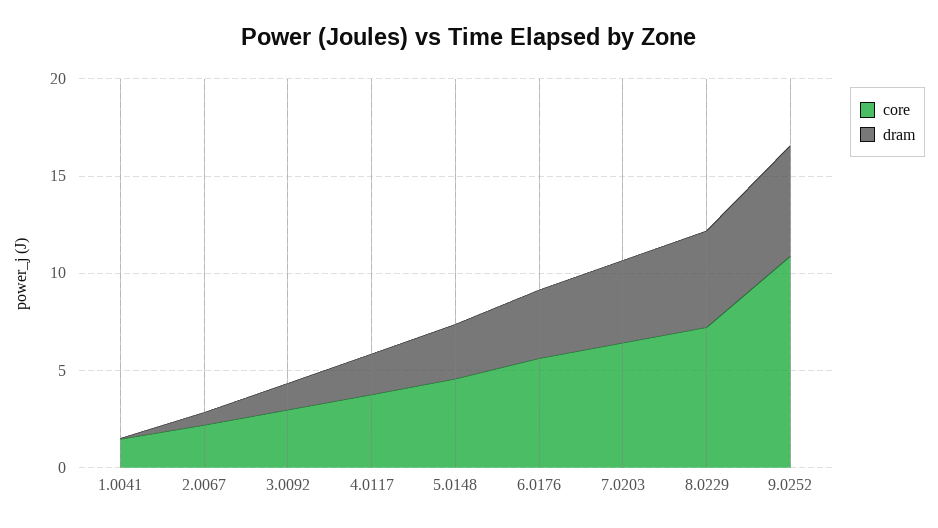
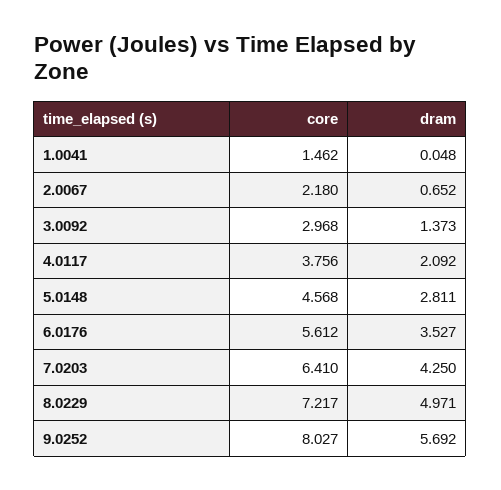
core, 9.0252: 11 -> 8.027

